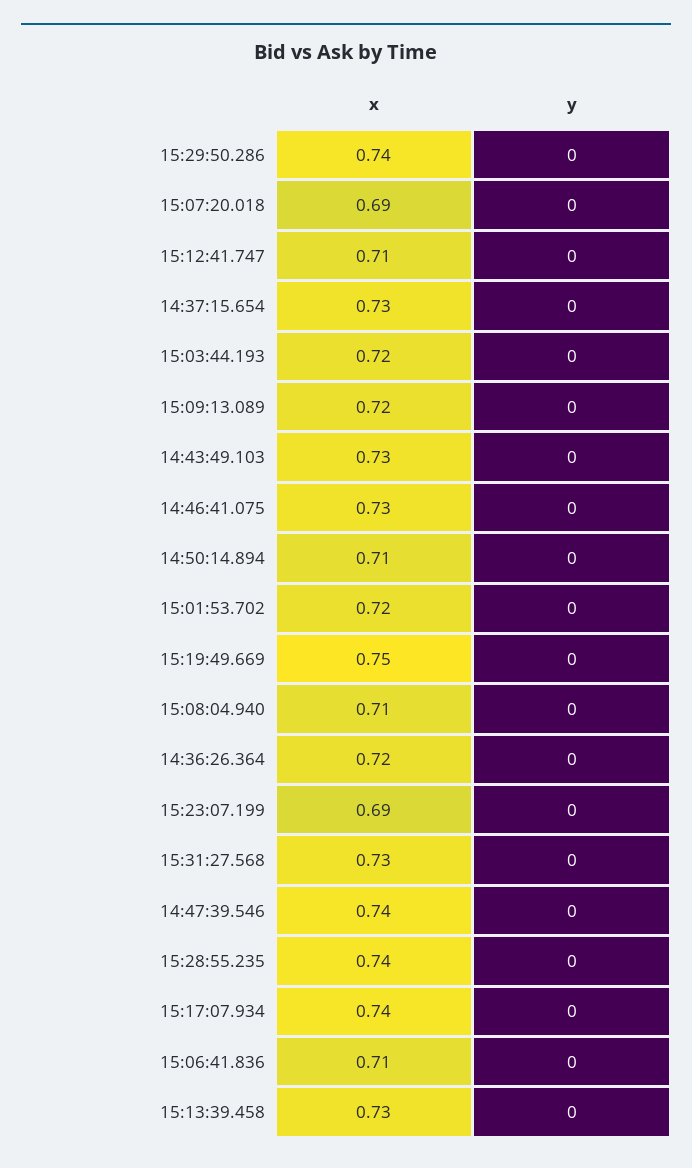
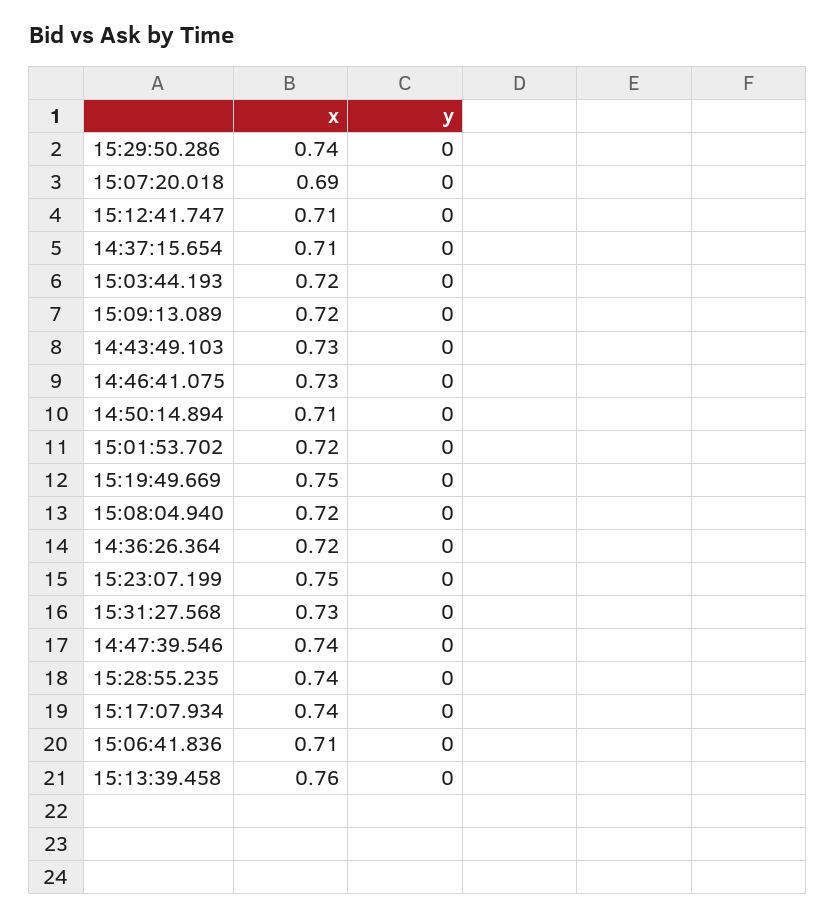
x, 14:37:15.654: 0.73 -> 0.71
x, 15:08:04.940: 0.71 -> 0.72
x, 15:23:07.199: 0.69 -> 0.75
x, 15:13:39.458: 0.73 -> 0.76

